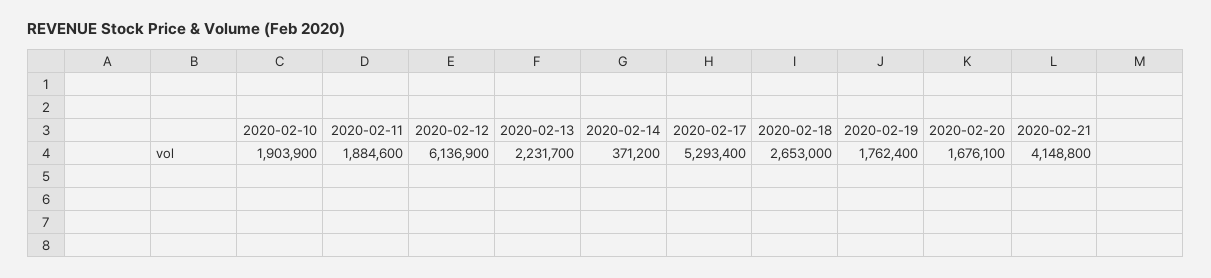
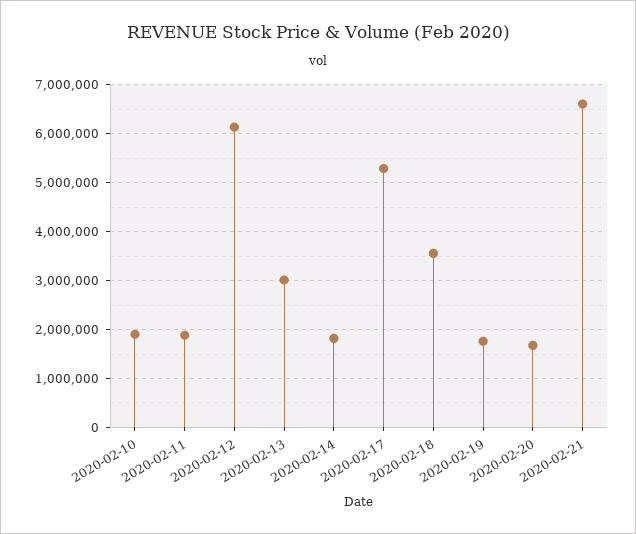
2020-02-13: 2231700 -> 3000000
2020-02-14: 371200 -> 1800000
2020-02-18: 2653000 -> 3600000
2020-02-21: 4148800 -> 6600000

